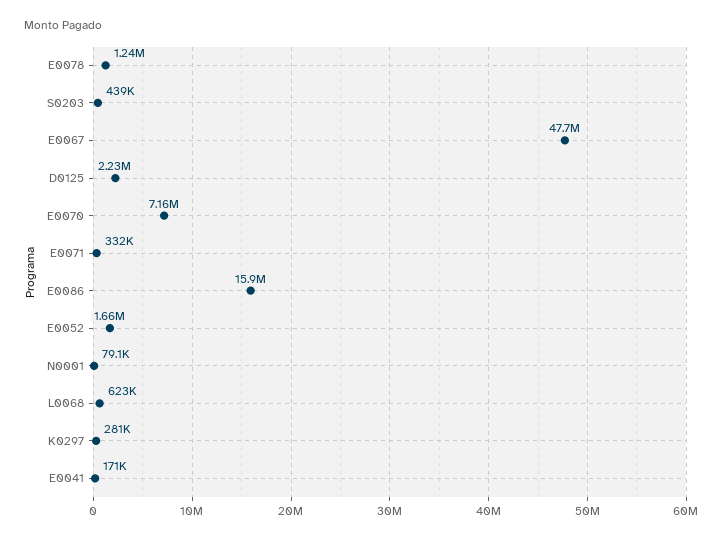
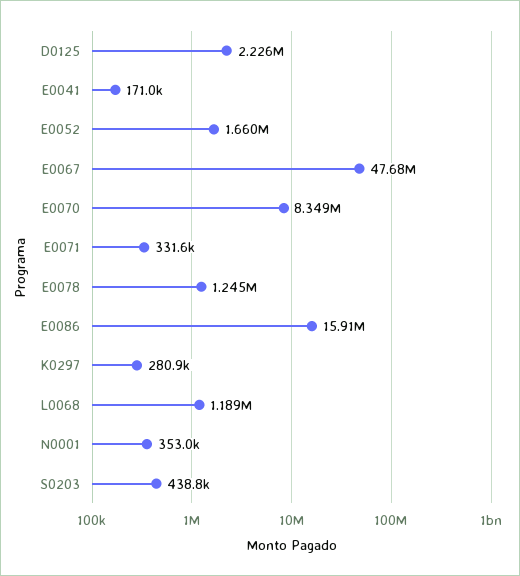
E0070: 7160000 -> 8349000
N0001: 79100 -> 353000
L0068: 623000 -> 1189000

